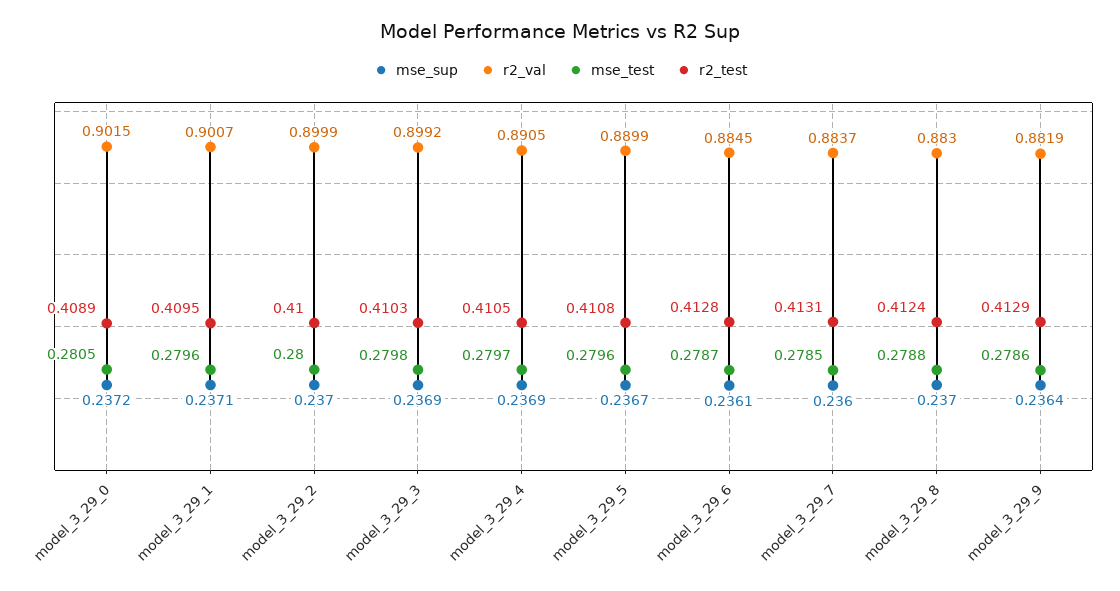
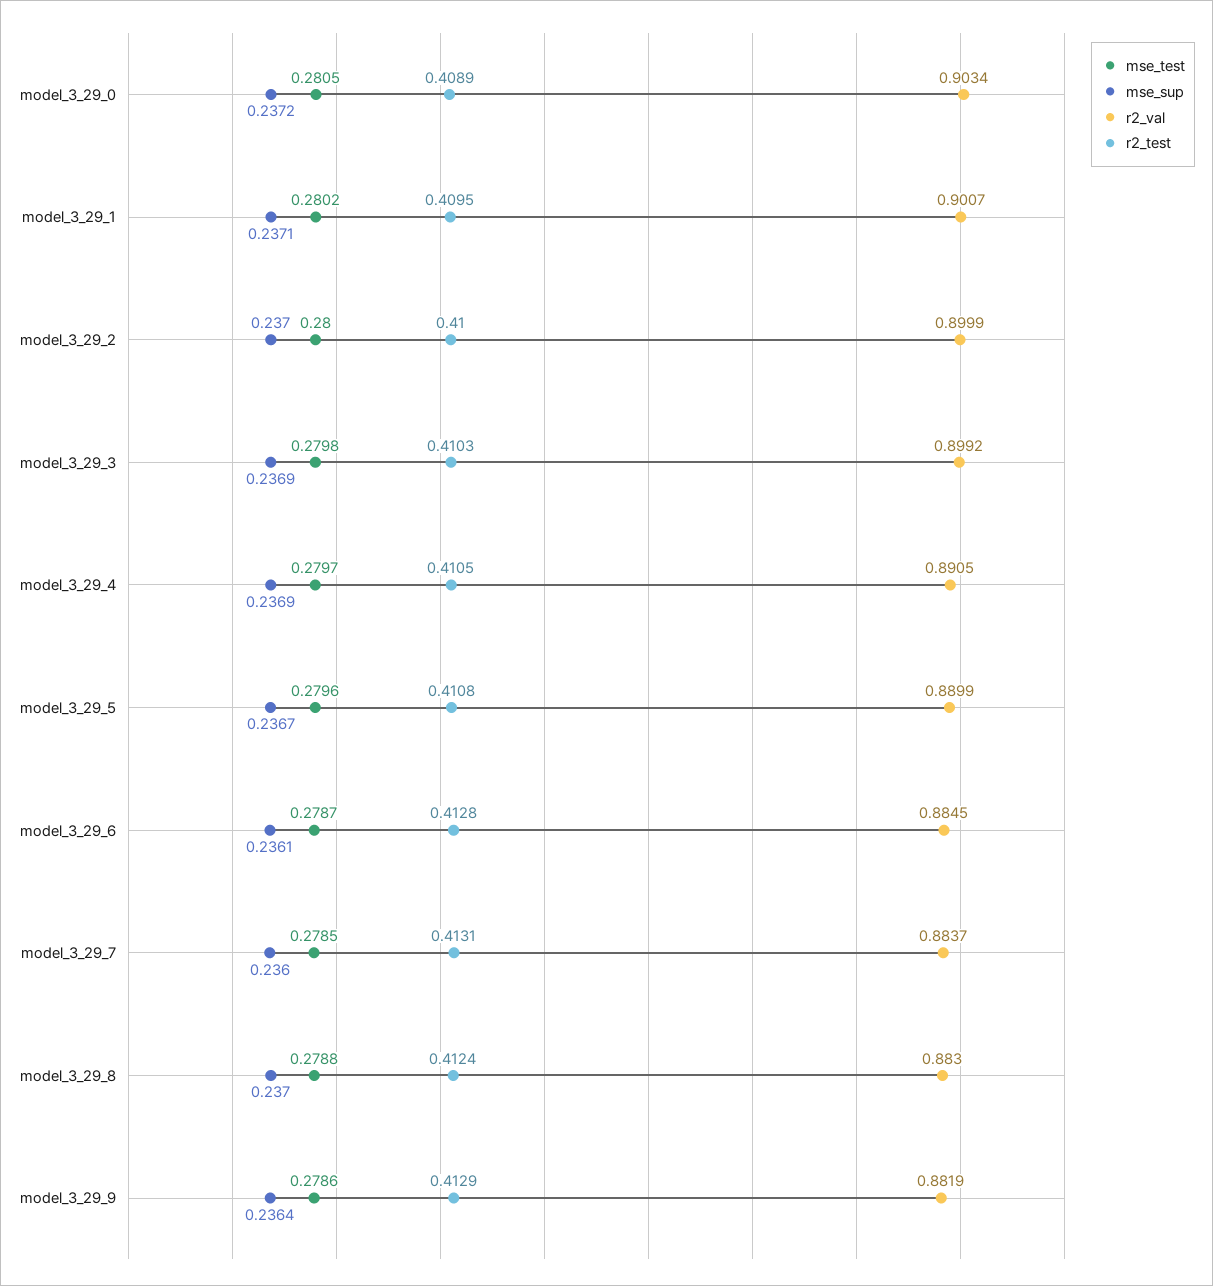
r2_val, model_3_29_0: 0.9015 -> 0.9034
mse_test, model_3_29_1: 0.2796 -> 0.2802

